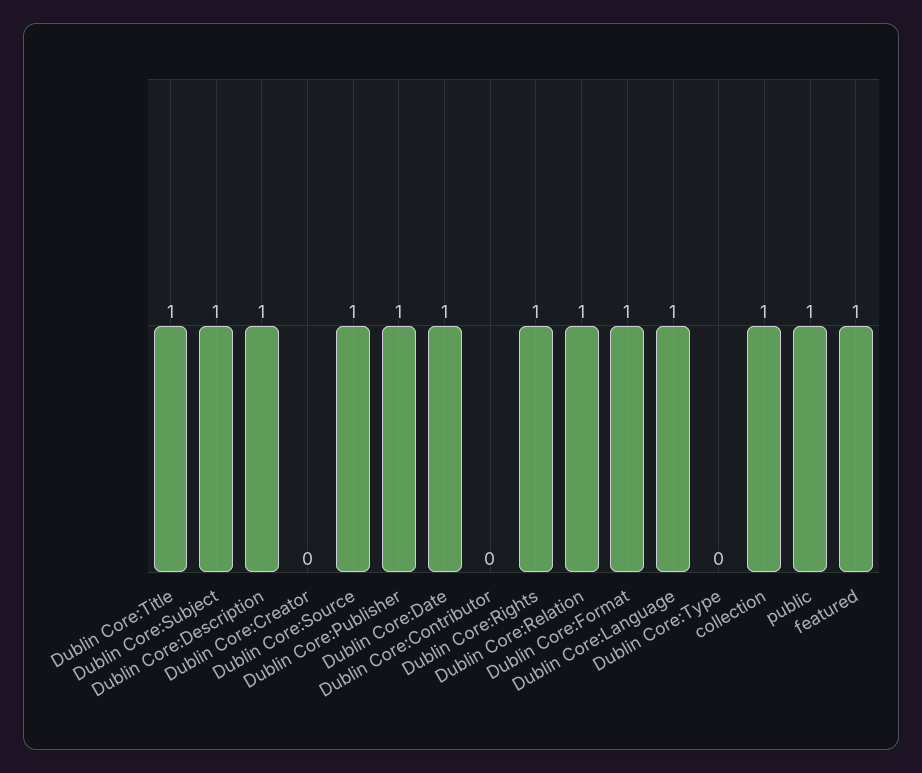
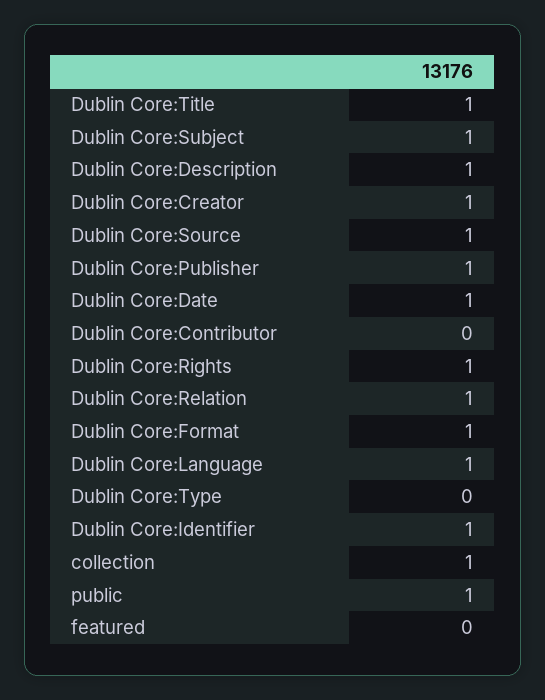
Dublin Core:Creator: 0 -> 1
featured: 1 -> 0
Dublin Core:Identifier: none -> 1

